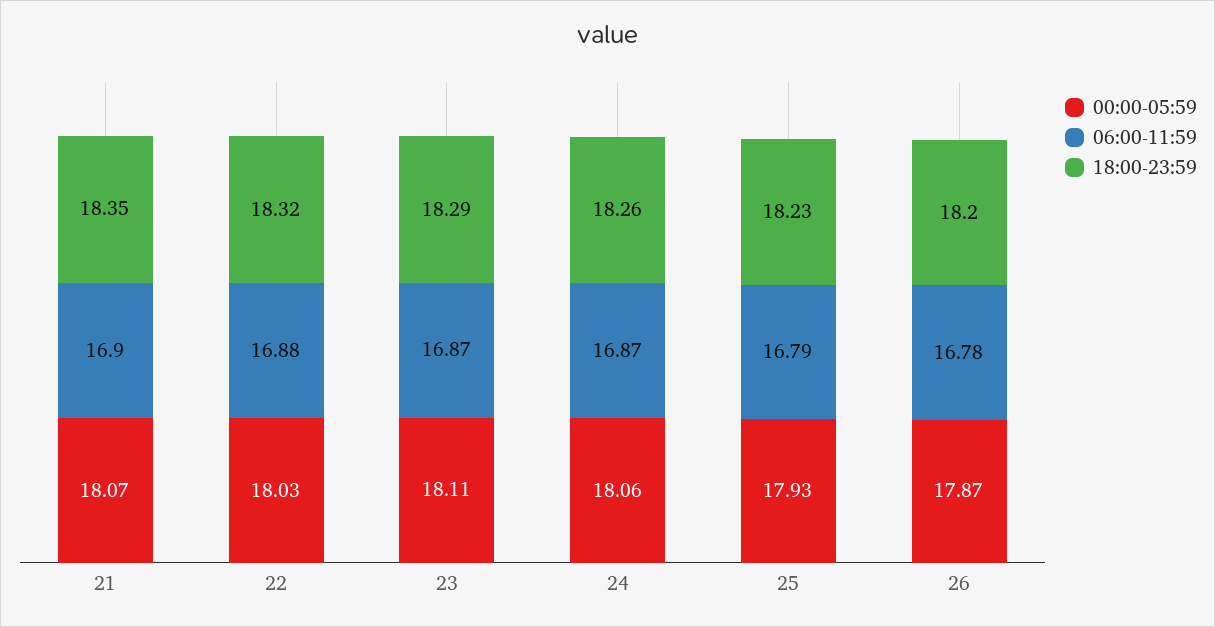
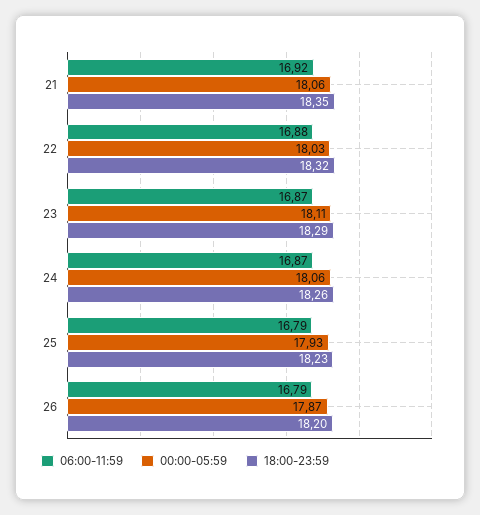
00:00-05:59, 21: 18.07 -> 18.06
06:00-11:59, 21: 16.9 -> 16.92
06:00-11:59, 26: 16.78 -> 16.79

